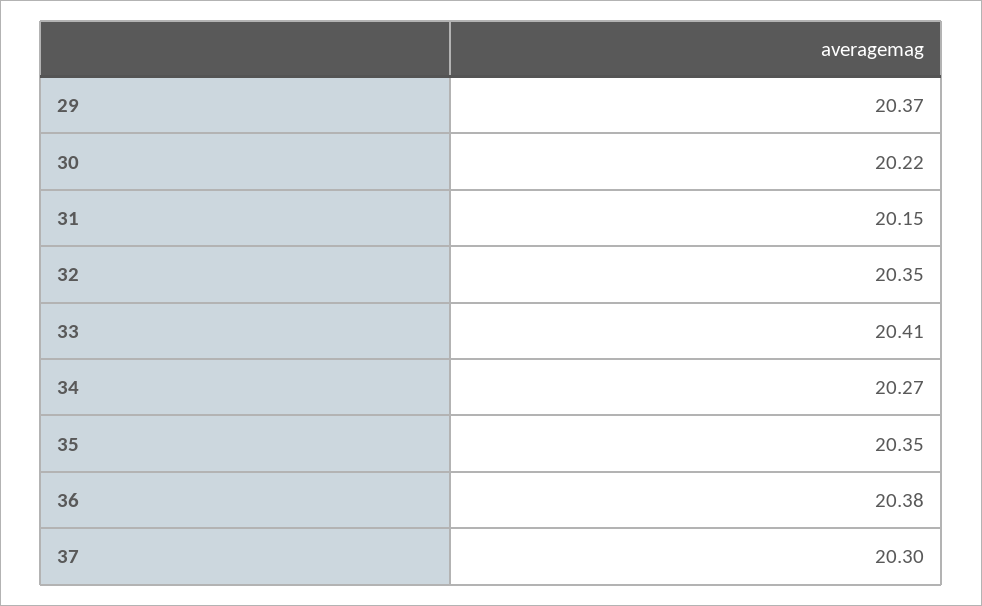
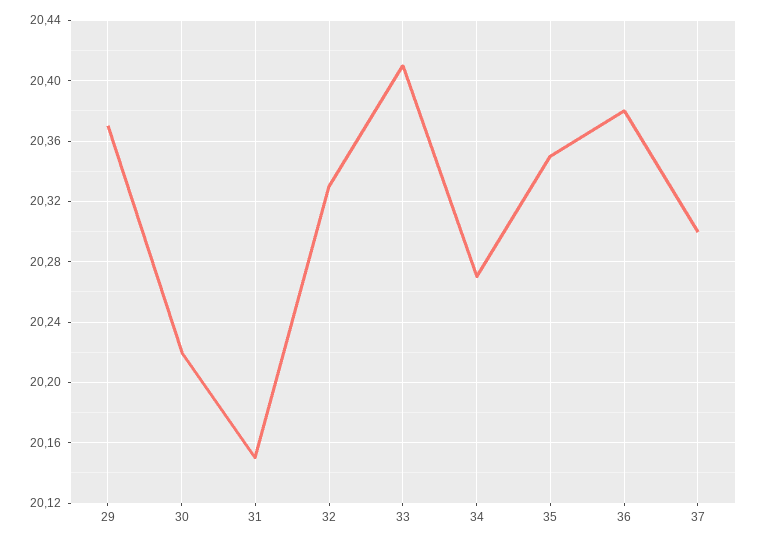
32: 20.35 -> 20.33

